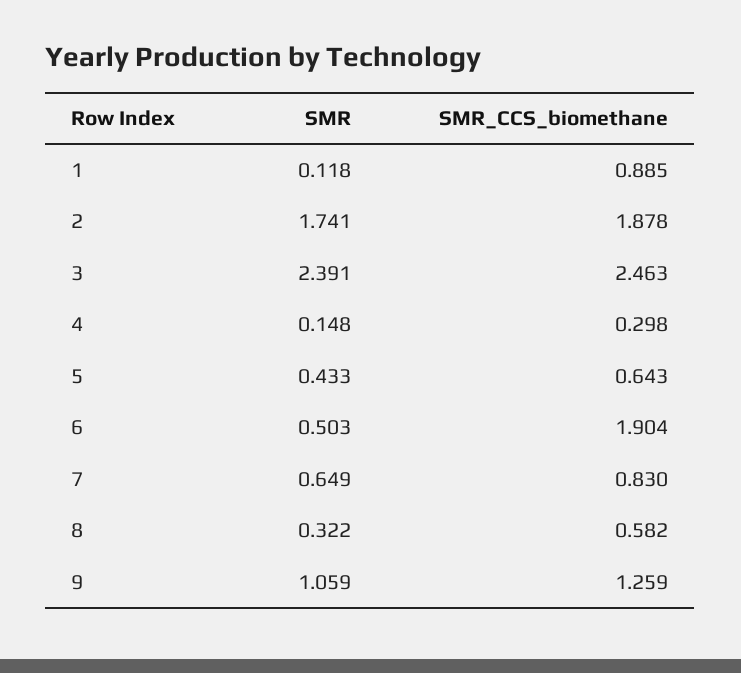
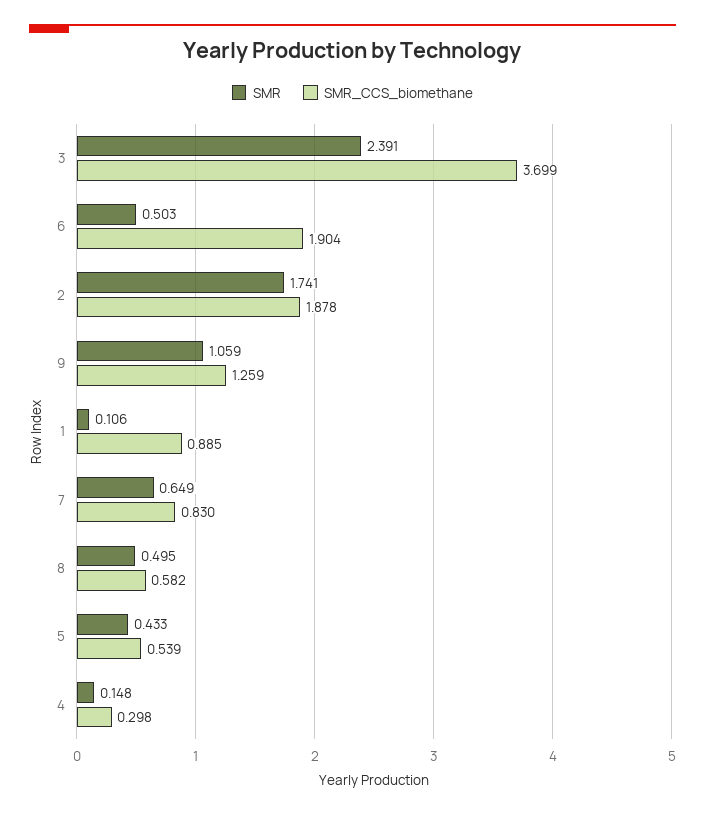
SMR, 1: 0.118 -> 0.106
SMR_CCS_biomethane, 3: 2.463 -> 3.699
SMR_CCS_biomethane, 5: 0.643 -> 0.539
SMR, 8: 0.322 -> 0.495

